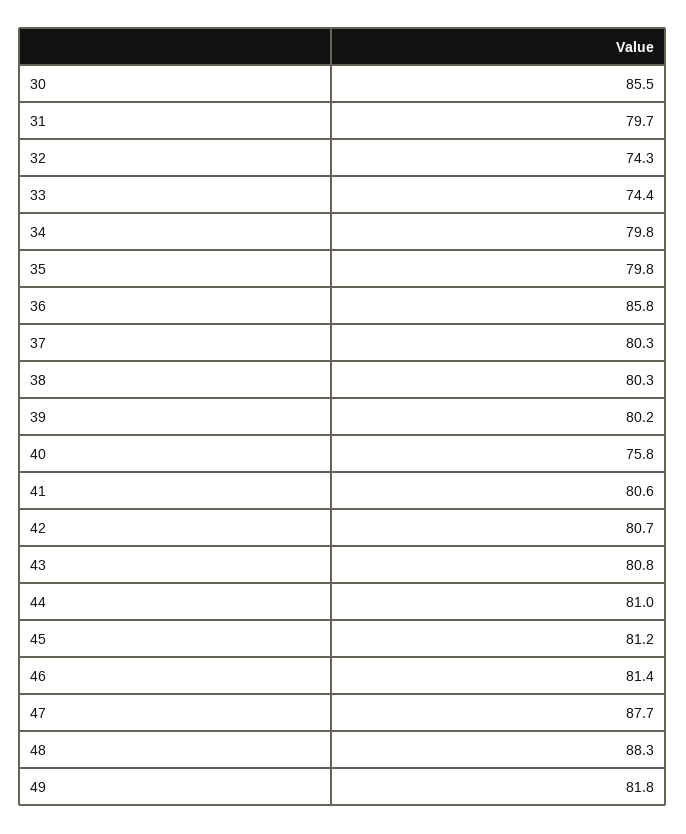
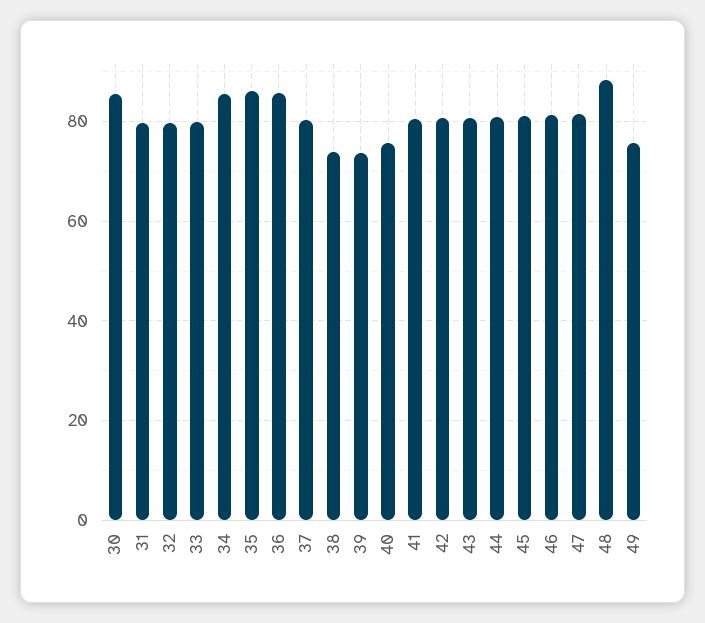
32: 74.3 -> 80
33: 74.4 -> 80
34: 79.8 -> 86
35: 79.8 -> 86
38: 80.3 -> 74
39: 80.2 -> 74
47: 87.7 -> 82
49: 81.8 -> 76

